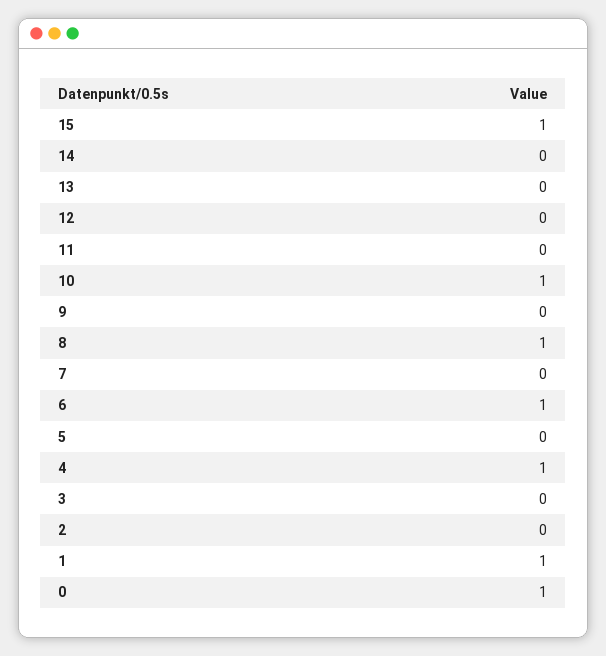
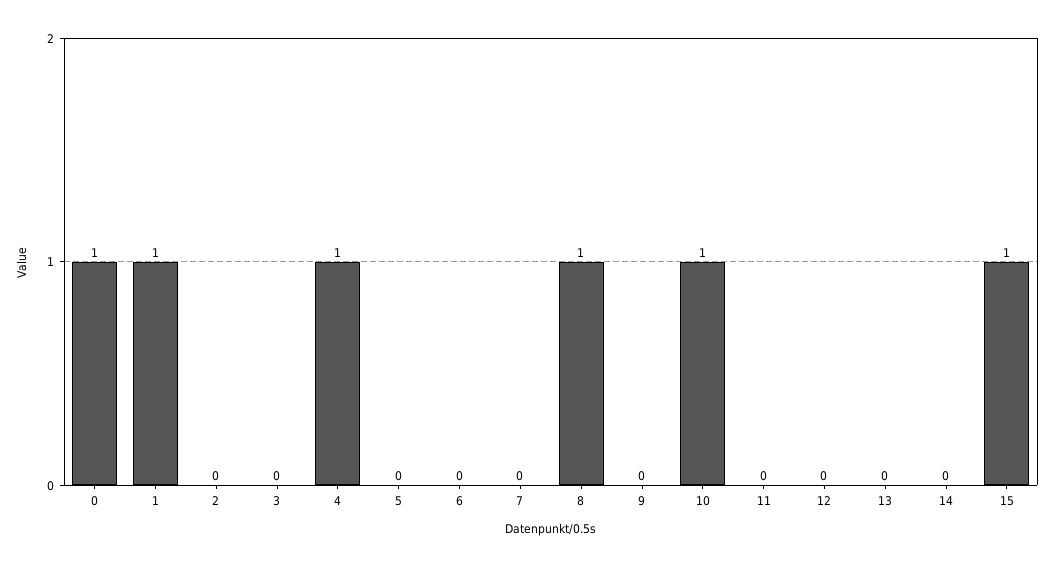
6: 1 -> 0

